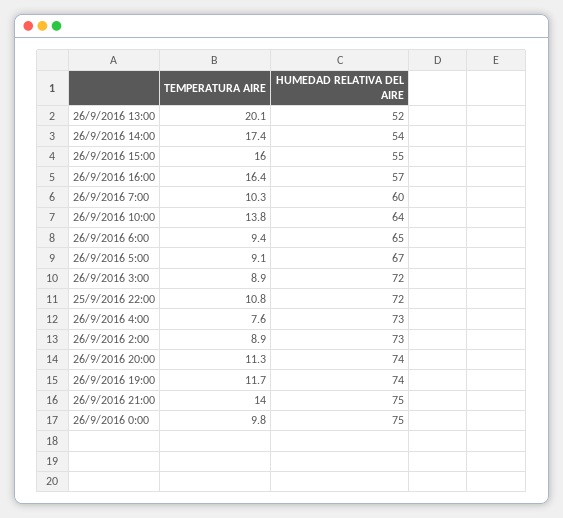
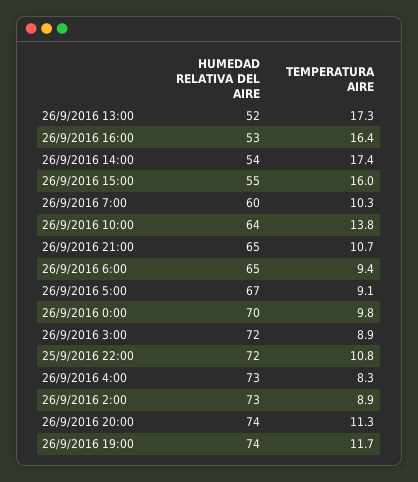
TEMPERATURA AIRE, 26/9/2016 13:00: 20.1 -> 17.3
HUMEDAD RELATIVA DEL AIRE, 26/9/2016 16:00: 57 -> 53
TEMPERATURA AIRE, 26/9/2016 4:00: 7.6 -> 8.3
TEMPERATURA AIRE, 26/9/2016 21:00: 14 -> 10.7
HUMEDAD RELATIVA DEL AIRE, 26/9/2016 21:00: 75 -> 65
HUMEDAD RELATIVA DEL AIRE, 26/9/2016 0:00: 75 -> 70

